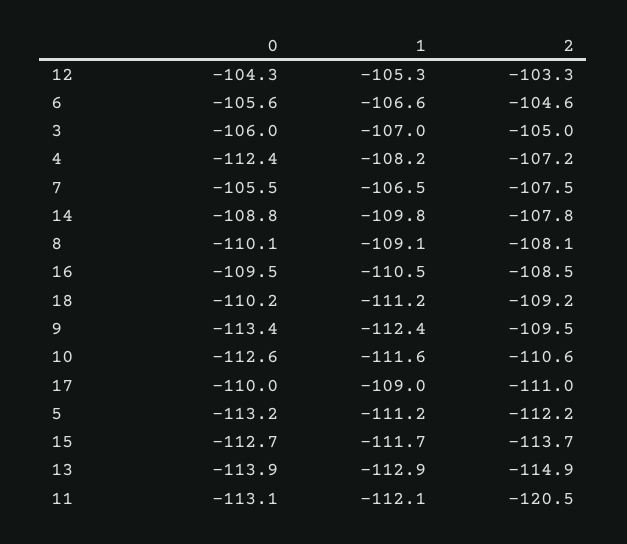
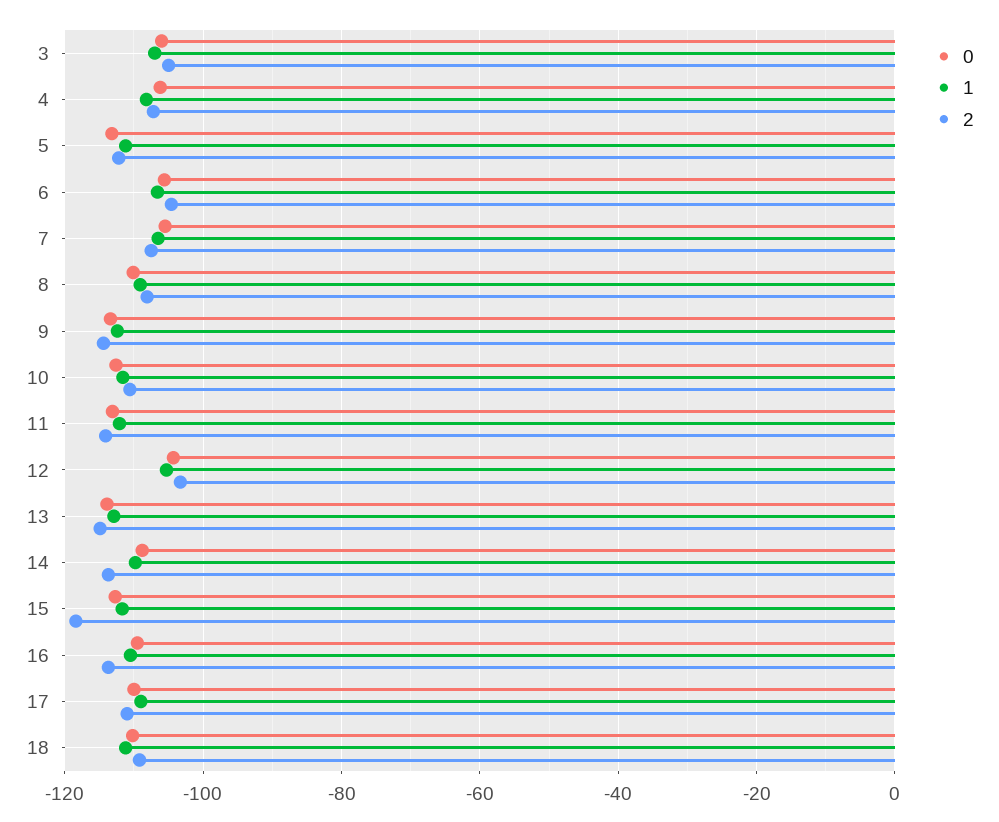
0, 4: -112.4 -> -106
2, 14: -107.8 -> -114
2, 16: -108.5 -> -114
2, 9: -109.5 -> -114
2, 15: -113.7 -> -118
2, 11: -120.5 -> -114

